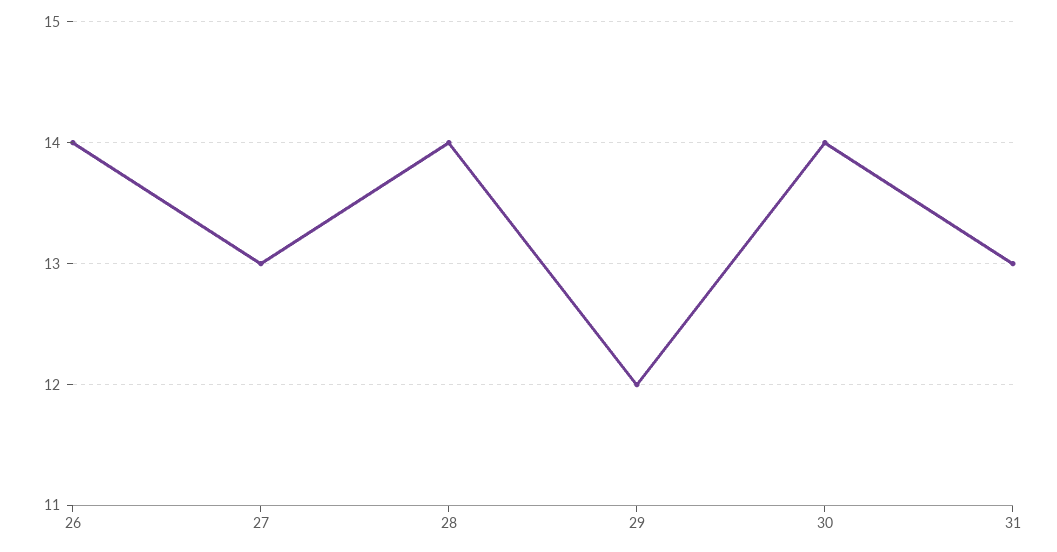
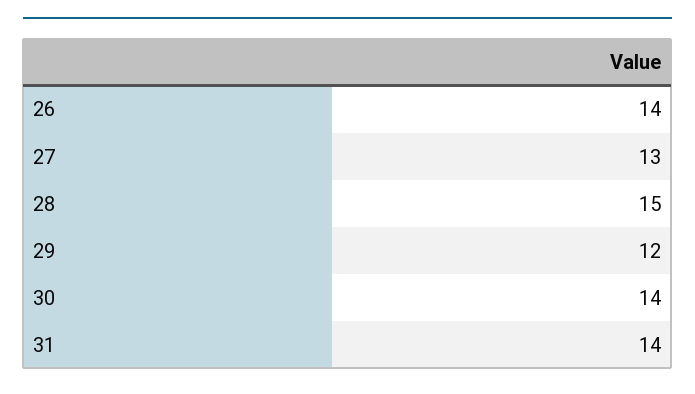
28: 14 -> 15
31: 13 -> 14

